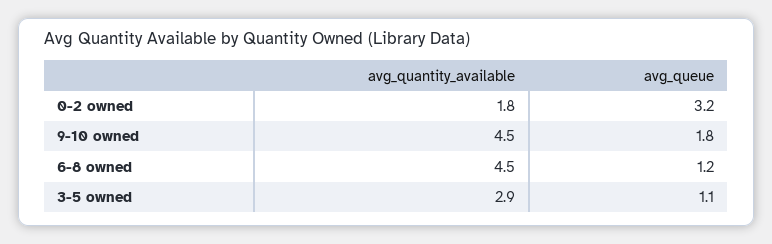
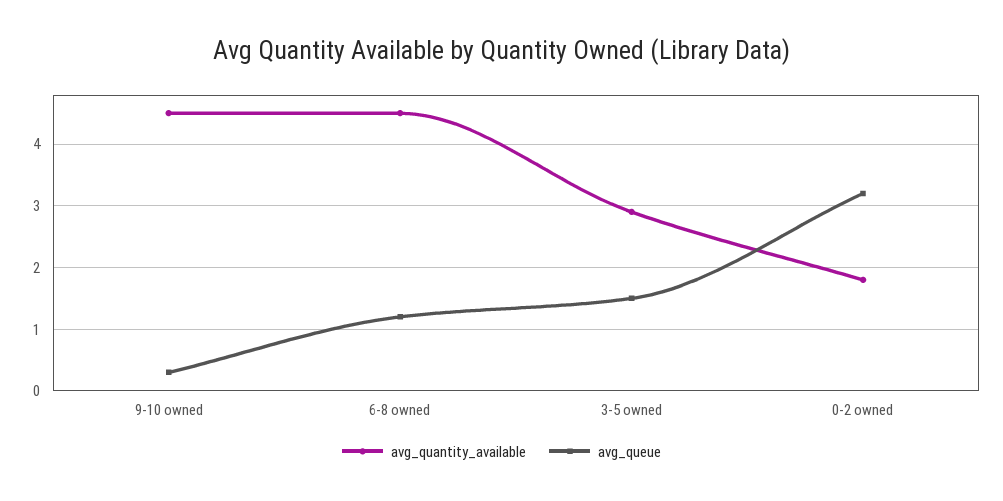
avg_queue, 9-10 owned: 1.8 -> 0.3
avg_queue, 3-5 owned: 1.1 -> 1.5

